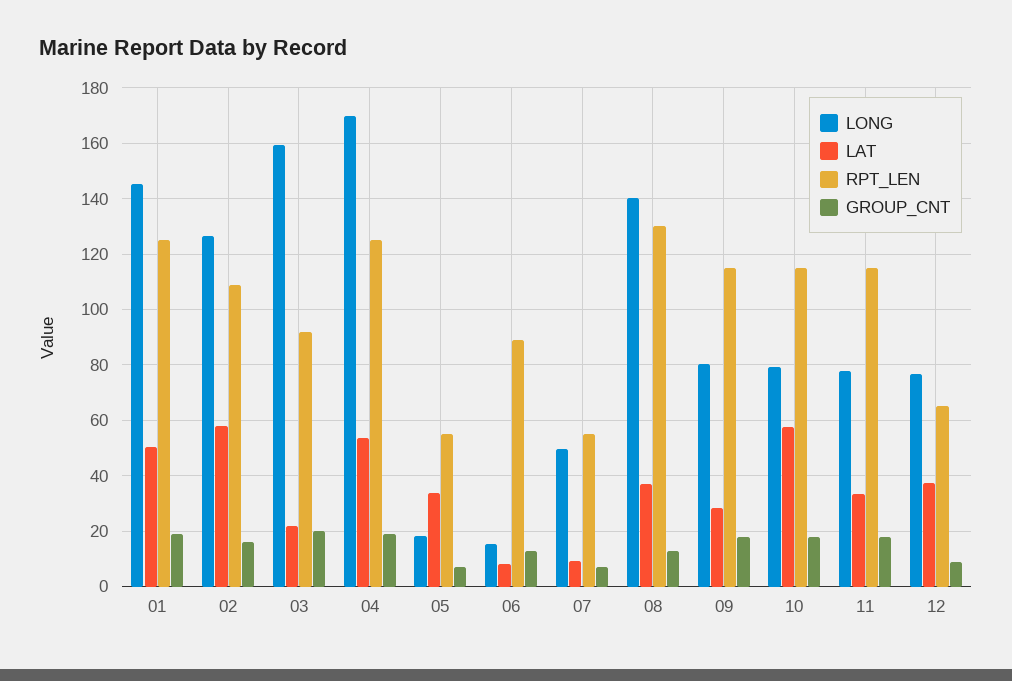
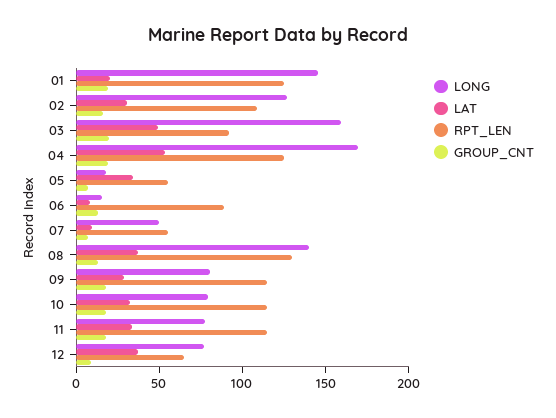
LAT, 01: 50 -> 20
LAT, 02: 57.5 -> 30
LAT, 03: 22.5 -> 50
LAT, 10: 57.5 -> 30

